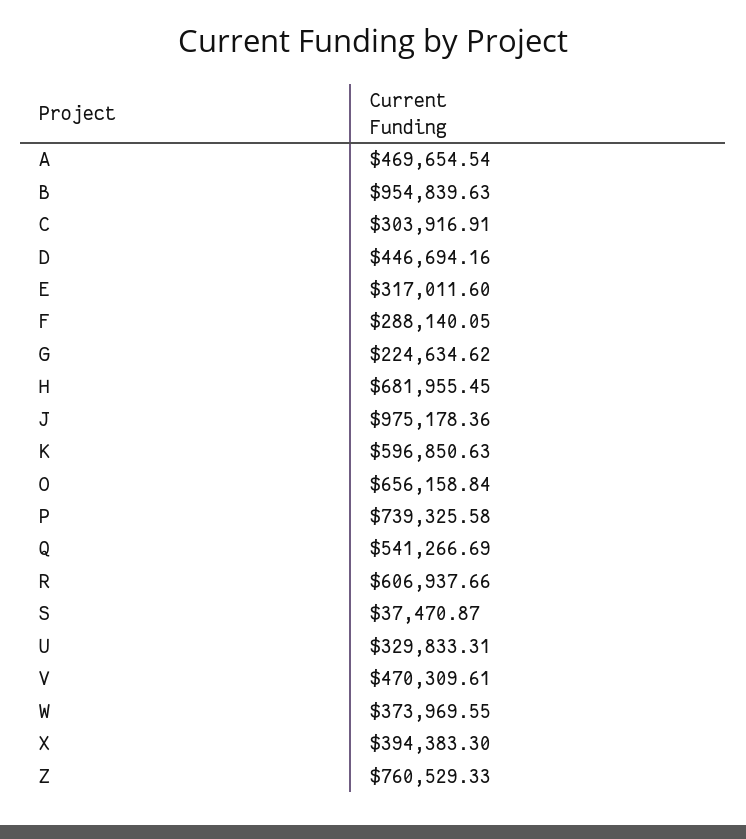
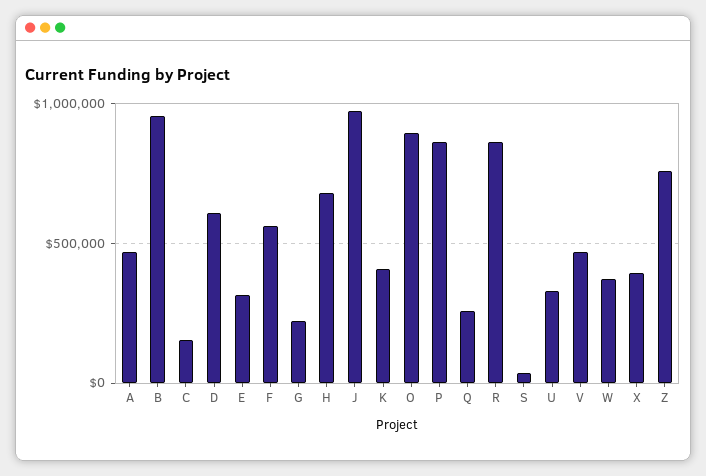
C: 303916.91 -> 150000
D: 446694.16 -> 600000
F: 288140.05 -> 550000
K: 596850.63 -> 400000
O: 656158.84 -> 900000
P: 739325.58 -> 850000
Q: 541266.69 -> 250000
R: 606937.66 -> 850000

